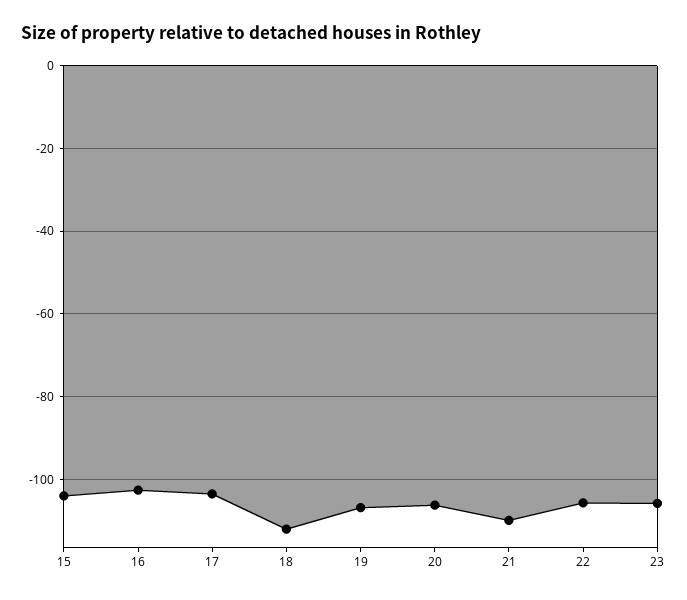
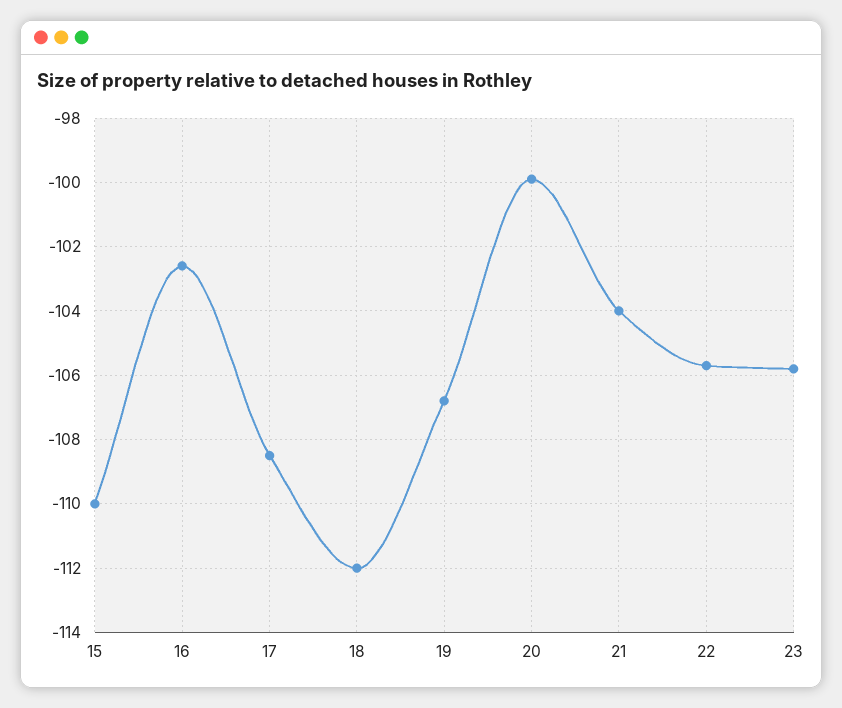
15: -104 -> -110
17: -104 -> -108.5
20: -106 -> -100
21: -110 -> -104

